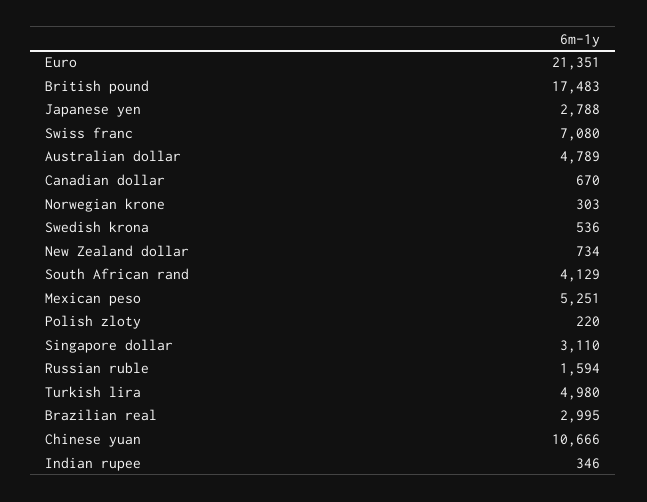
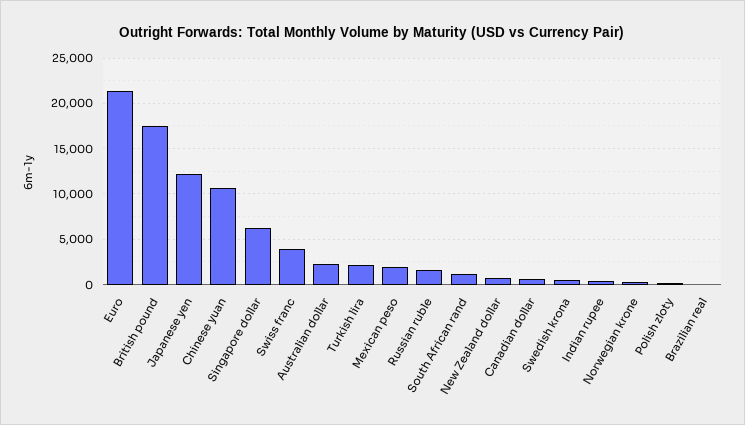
Japanese yen: 2788 -> 12000
Swiss franc: 7080 -> 4000
Australian dollar: 4789 -> 2000
South African rand: 4129 -> 1000
Mexican peso: 5251 -> 2000
Singapore dollar: 3110 -> 6000
Turkish lira: 4980 -> 2000
Brazilian real: 2995 -> 0

